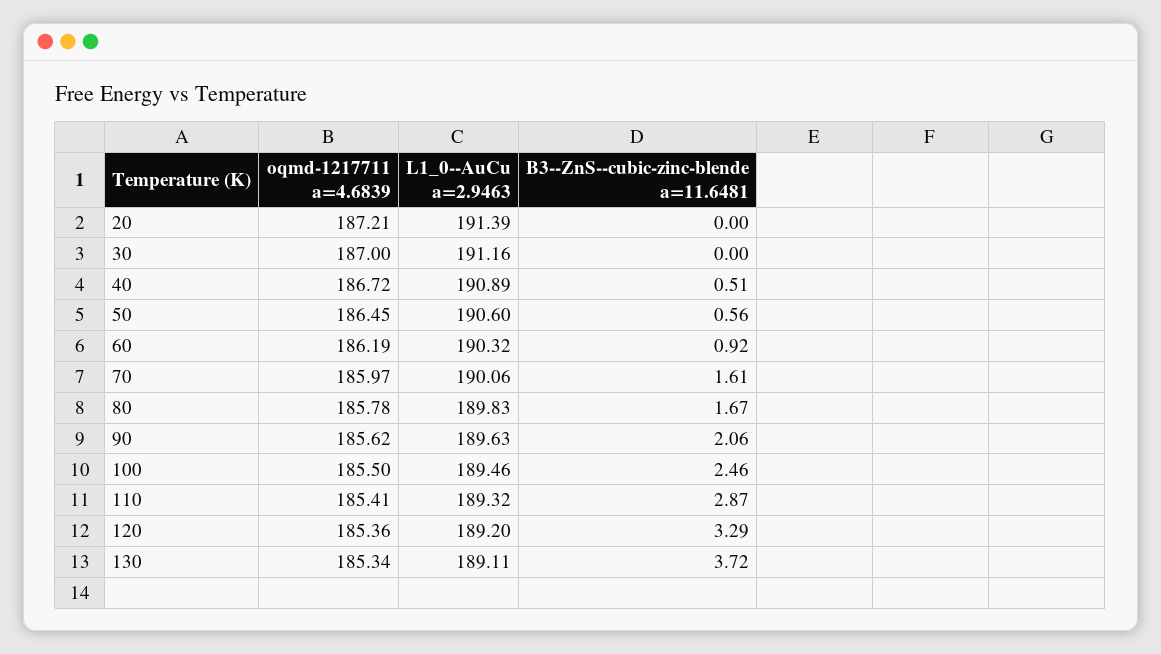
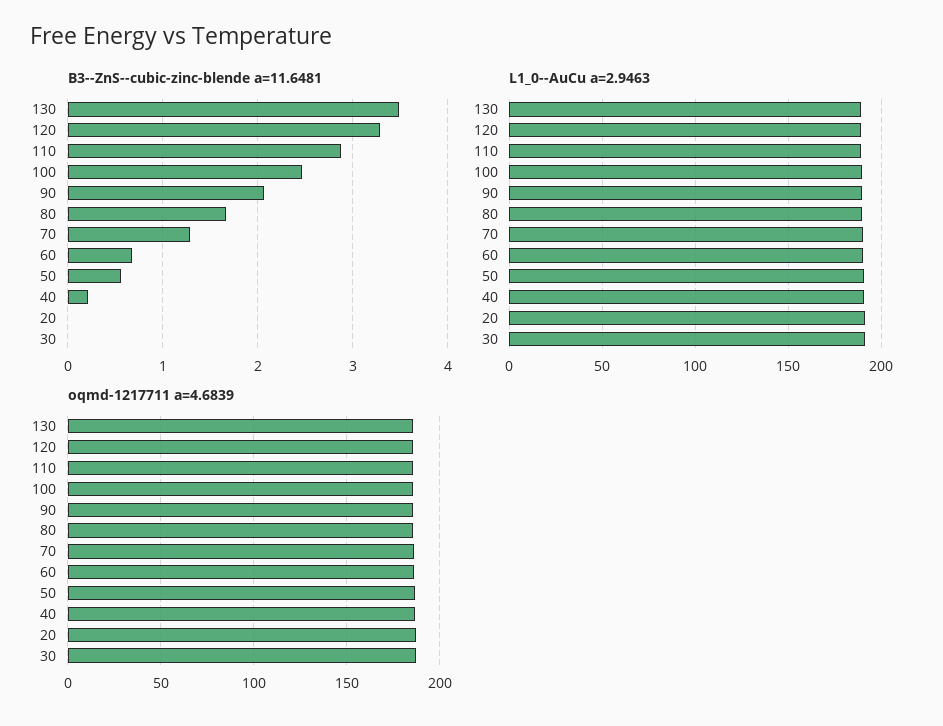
B3--ZnS--cubic-zinc-blende a=11.6481, 40: 0.51 -> 0.2
B3--ZnS--cubic-zinc-blende a=11.6481, 60: 0.92 -> 0.7
B3--ZnS--cubic-zinc-blende a=11.6481, 70: 1.61 -> 1.3
B3--ZnS--cubic-zinc-blende a=11.6481, 130: 3.72 -> 3.5

